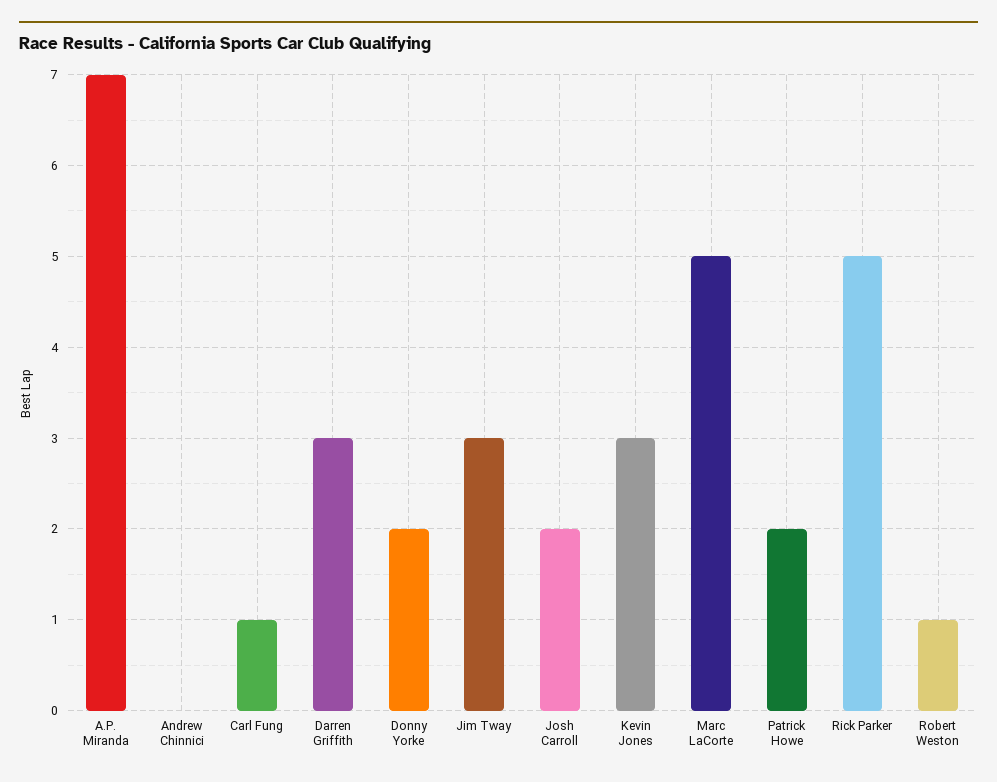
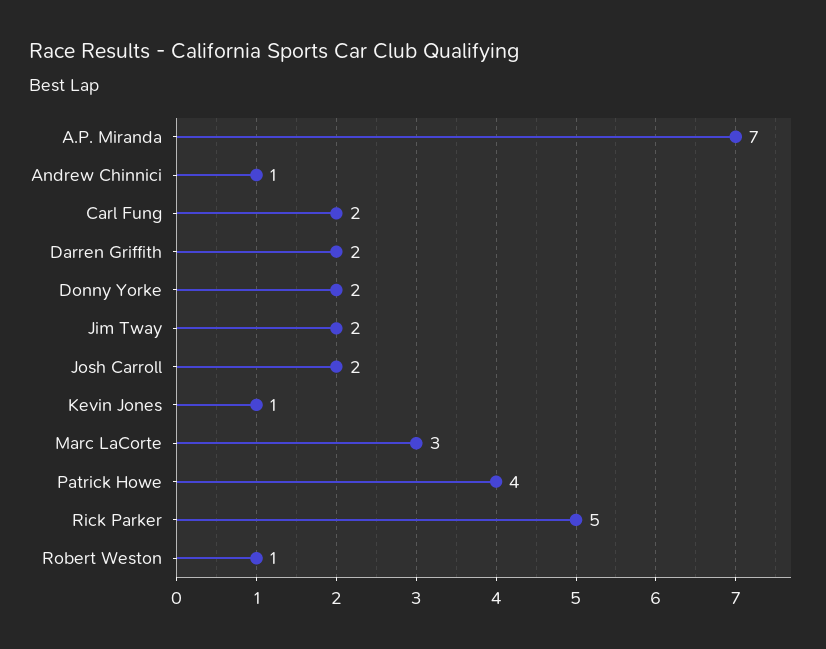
Andrew Chinnici: 0 -> 1
Carl Fung: 1 -> 2
Darren Griffith: 3 -> 2
Jim Tway: 3 -> 2
Kevin Jones: 3 -> 1
Marc LaCorte: 5 -> 3
Patrick Howe: 2 -> 4

